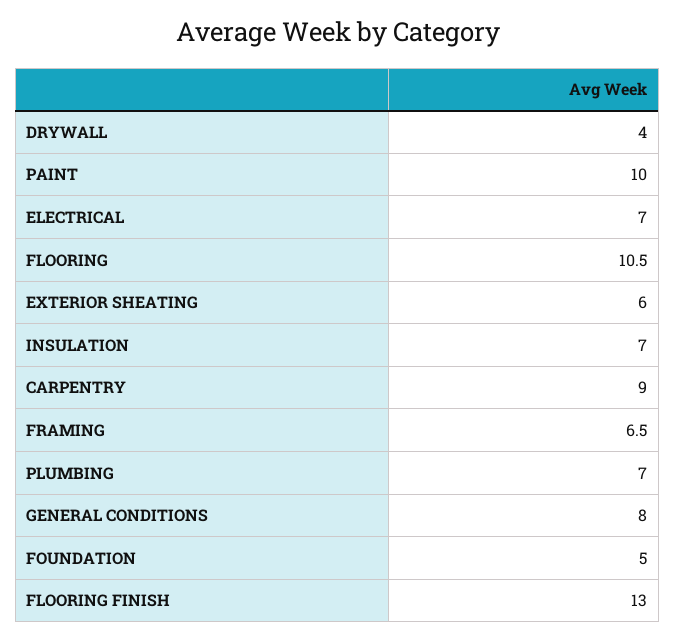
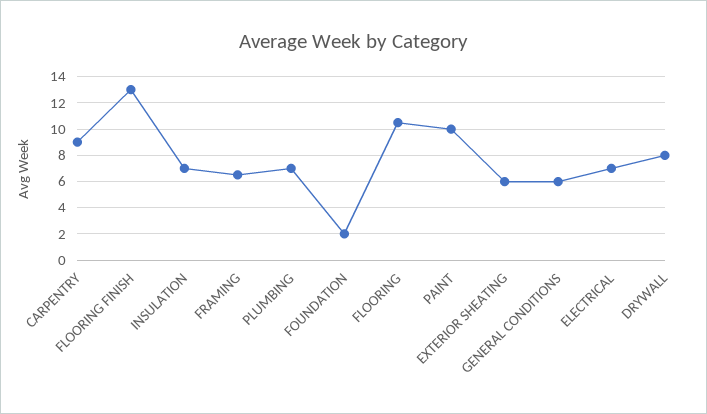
DRYWALL: 4 -> 8
GENERAL CONDITIONS: 8 -> 6
FOUNDATION: 5 -> 2

